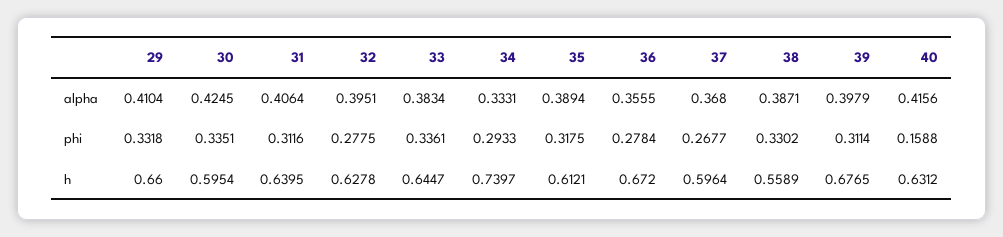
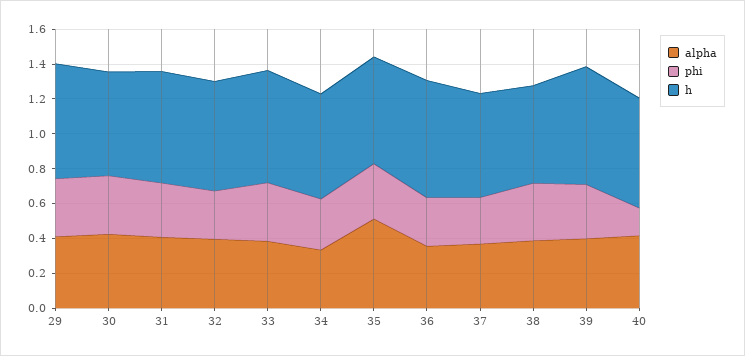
alpha, 35: 0.3894 -> 0.5
h, 34: 0.7397 -> 0.6

